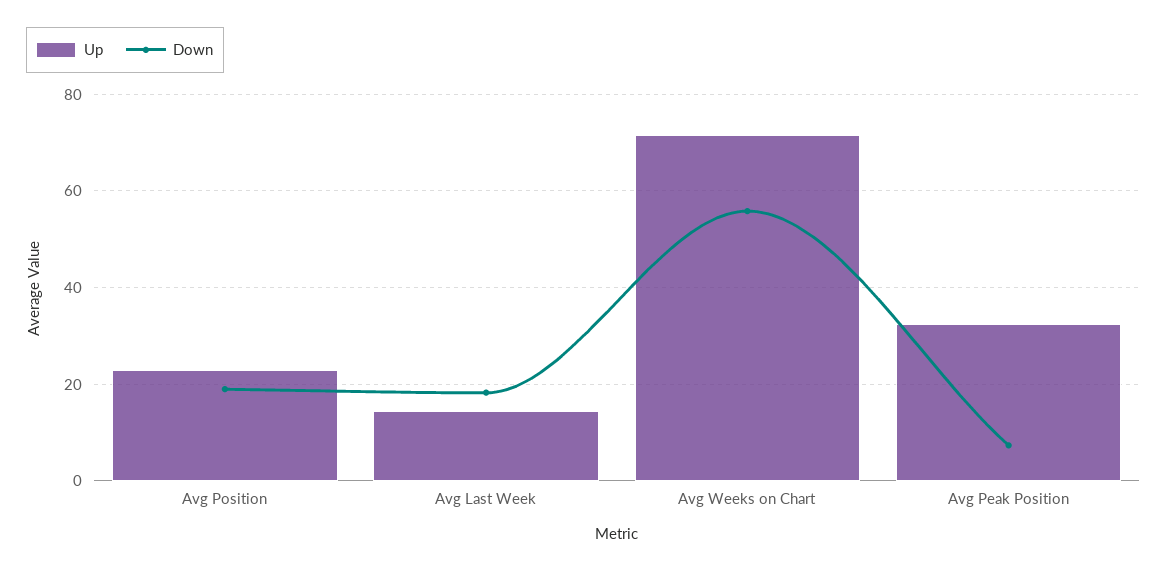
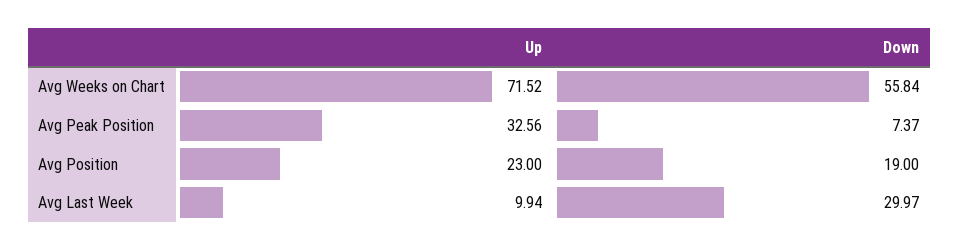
Up, Avg Last Week: 14 -> 9.94
Down, Avg Last Week: 18 -> 29.97

